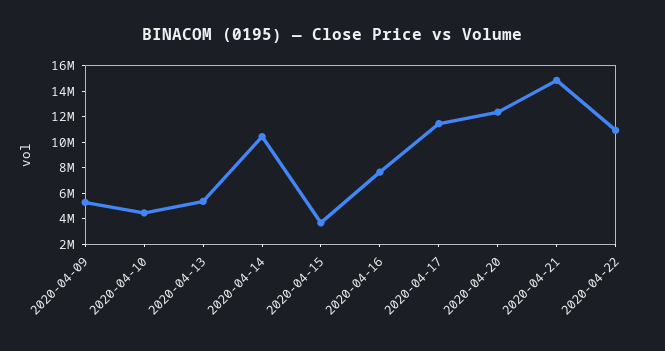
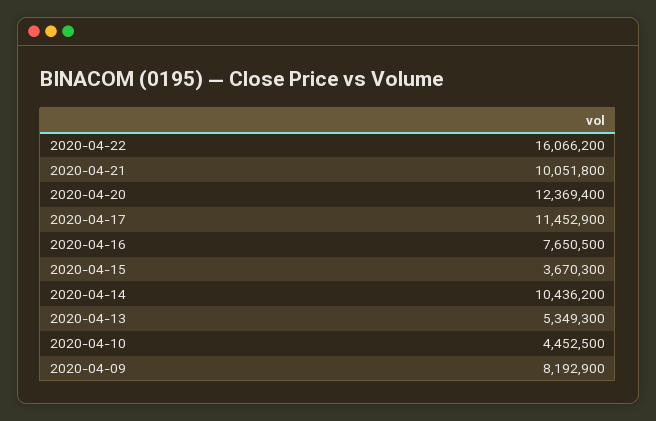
2020-04-09: 5000000 -> 8192900
2020-04-21: 15000000 -> 10051800
2020-04-22: 11000000 -> 16066200

